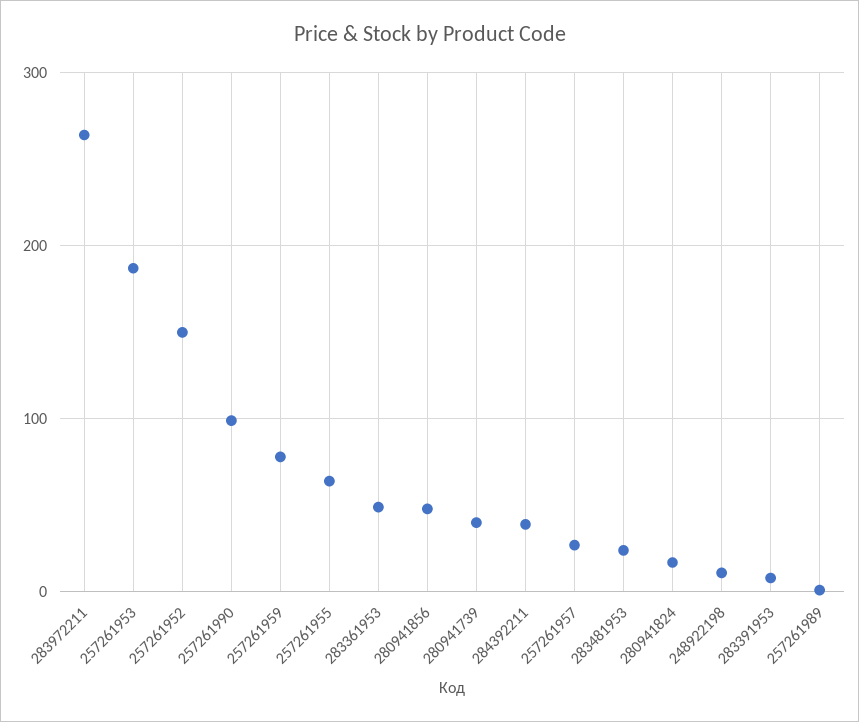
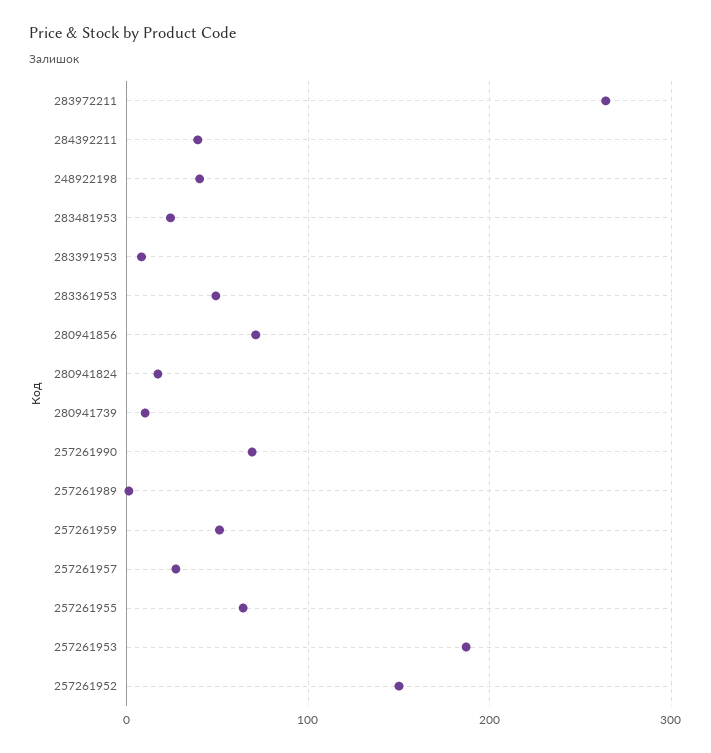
257261990: 100 -> 70
257261959: 80 -> 50
280941856: 50 -> 70
280941739: 40 -> 10
248922198: 10 -> 40

